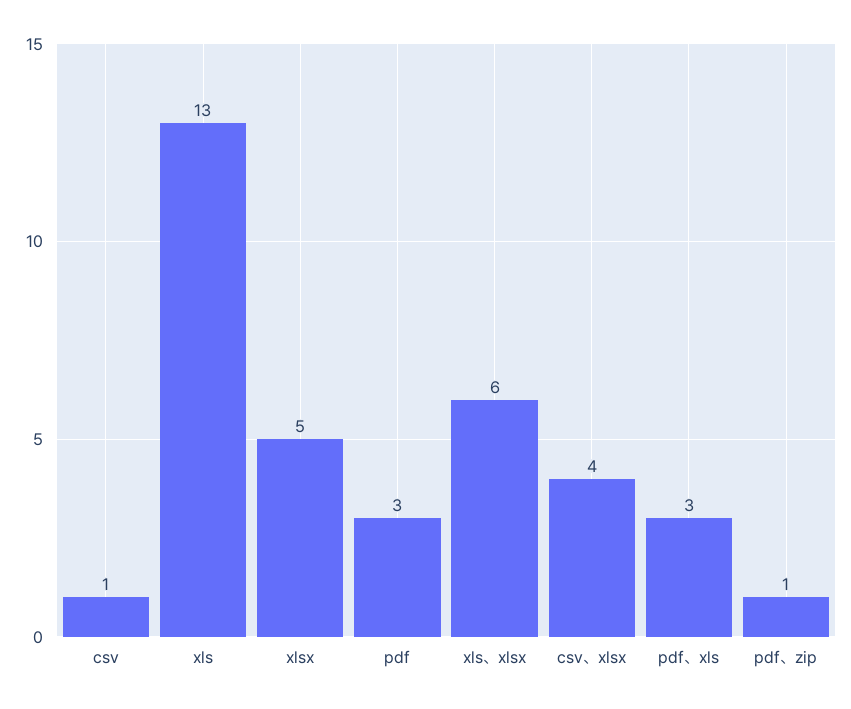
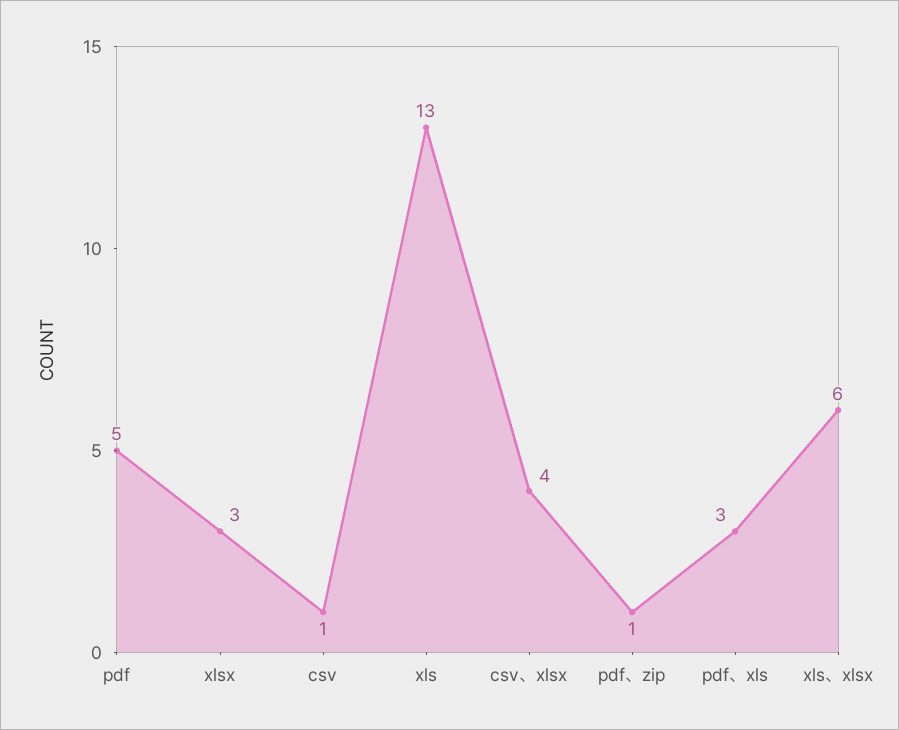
xlsx: 5 -> 3
pdf: 3 -> 5

